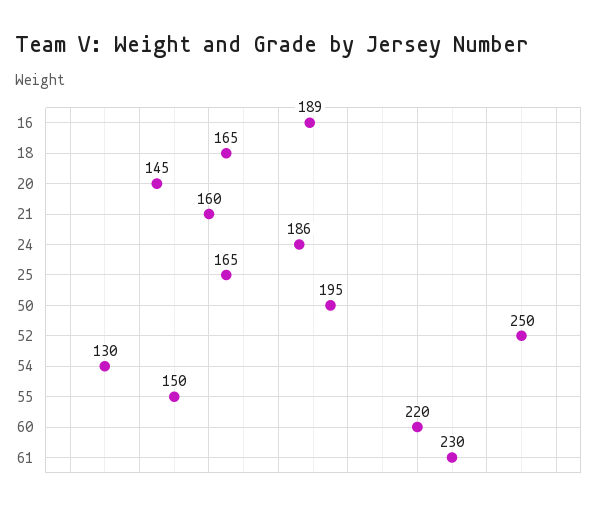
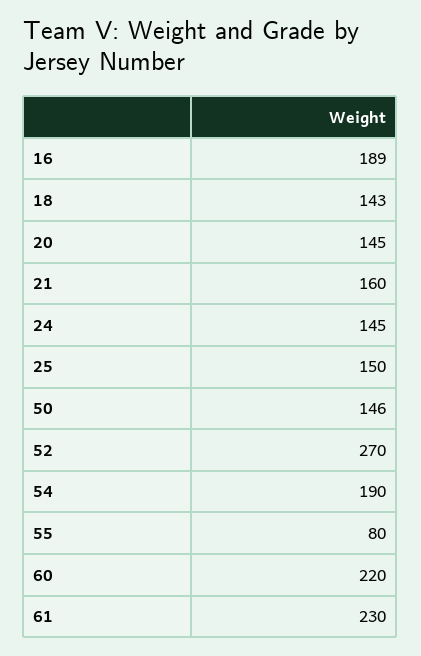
18: 165 -> 143
24: 186 -> 145
25: 165 -> 150
50: 195 -> 146
52: 250 -> 270
54: 130 -> 190
55: 150 -> 80

